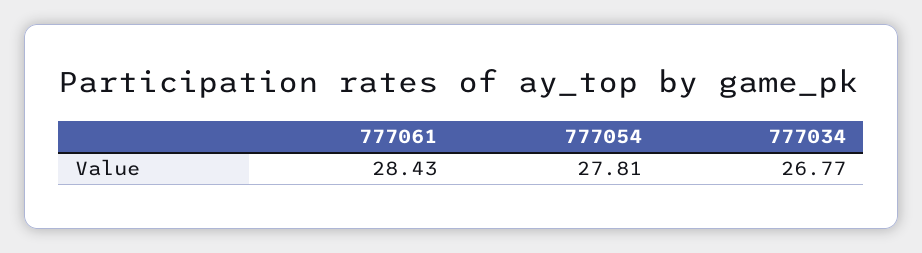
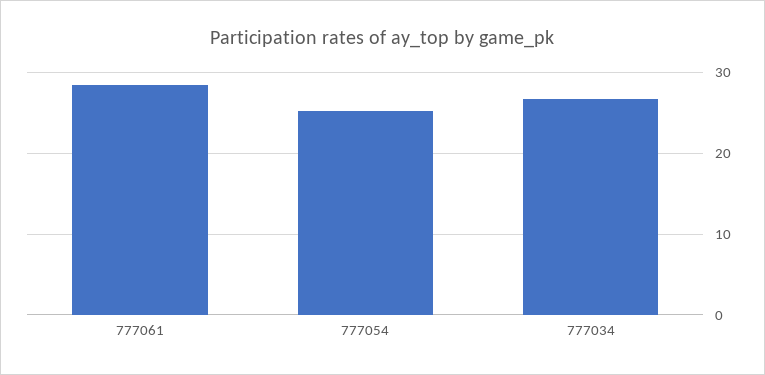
777054: 27.81 -> 25

